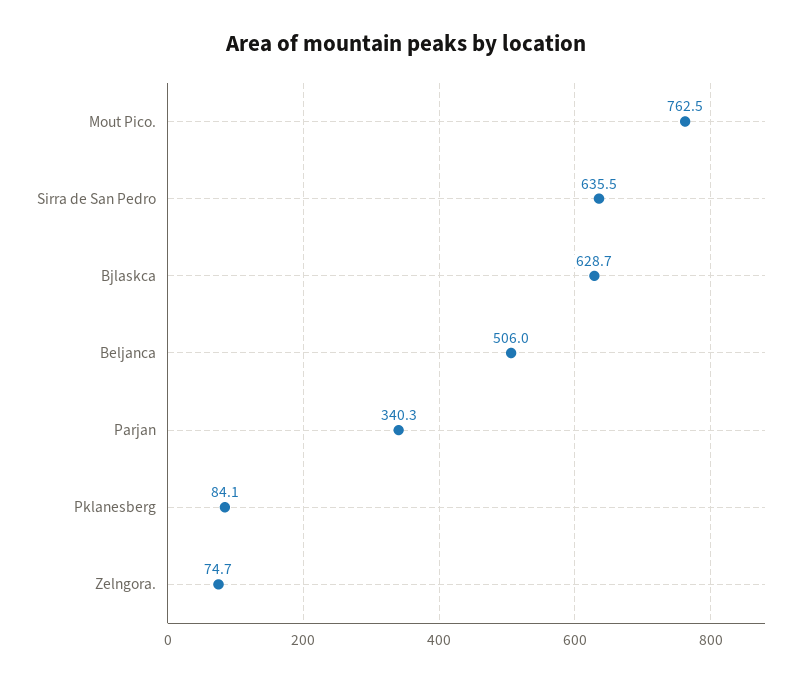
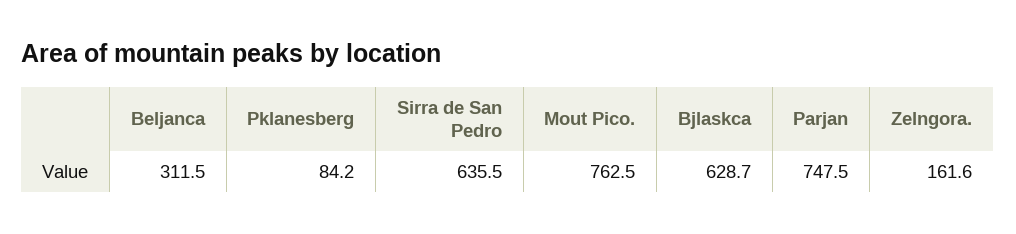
Beljanca: 506 -> 311.5
Parjan: 340.3 -> 747.5
Pklanesberg: 84.1 -> 84.2
Zelngora.: 74.7 -> 161.6

